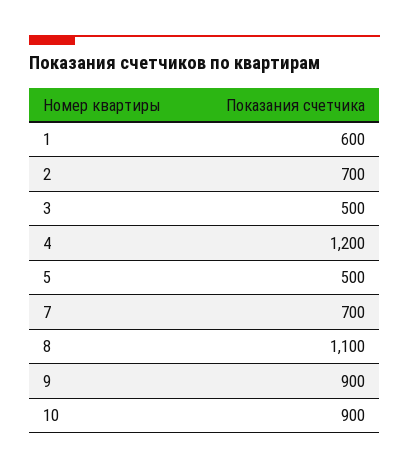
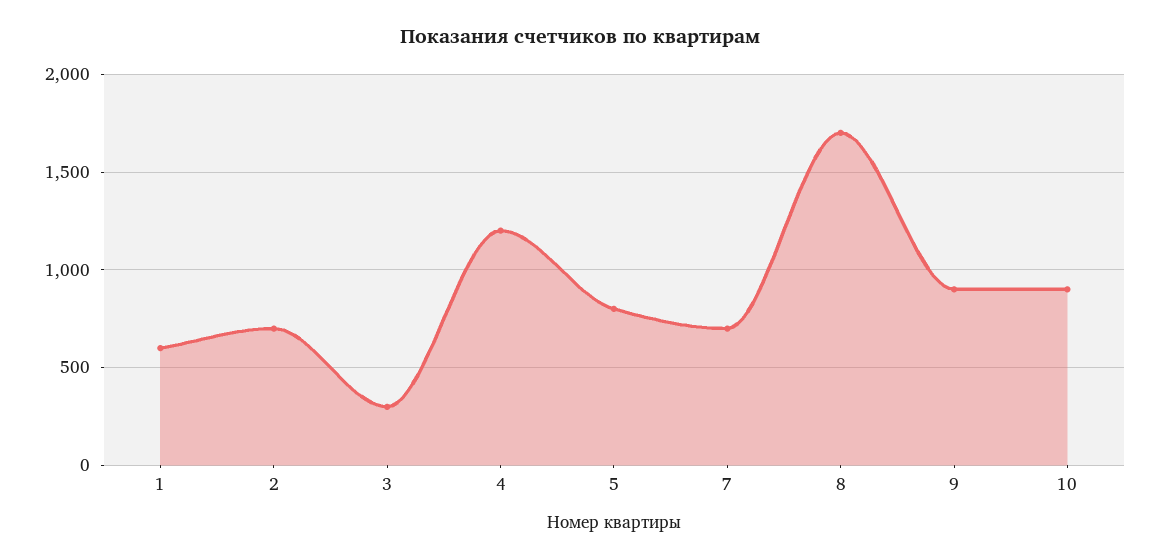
3: 500 -> 300
5: 500 -> 800
8: 1100 -> 1700

